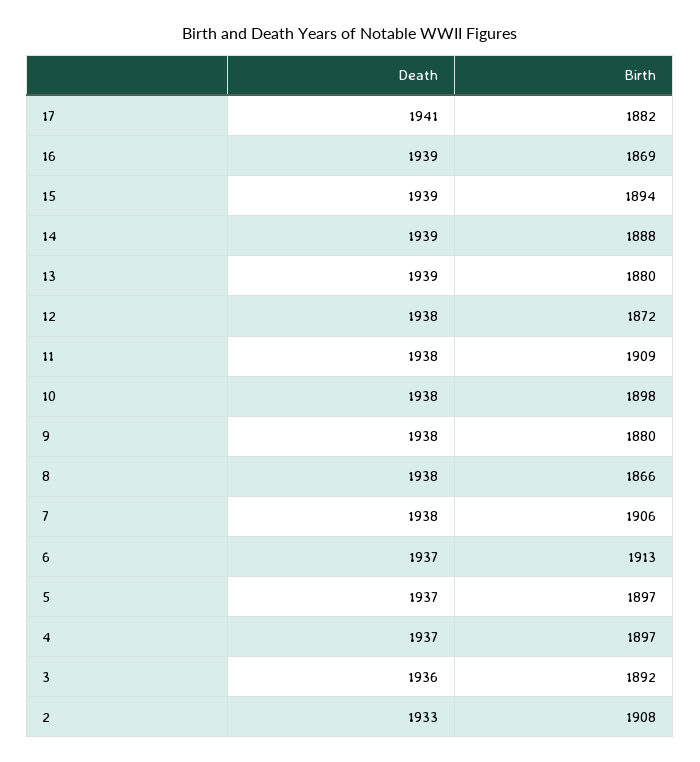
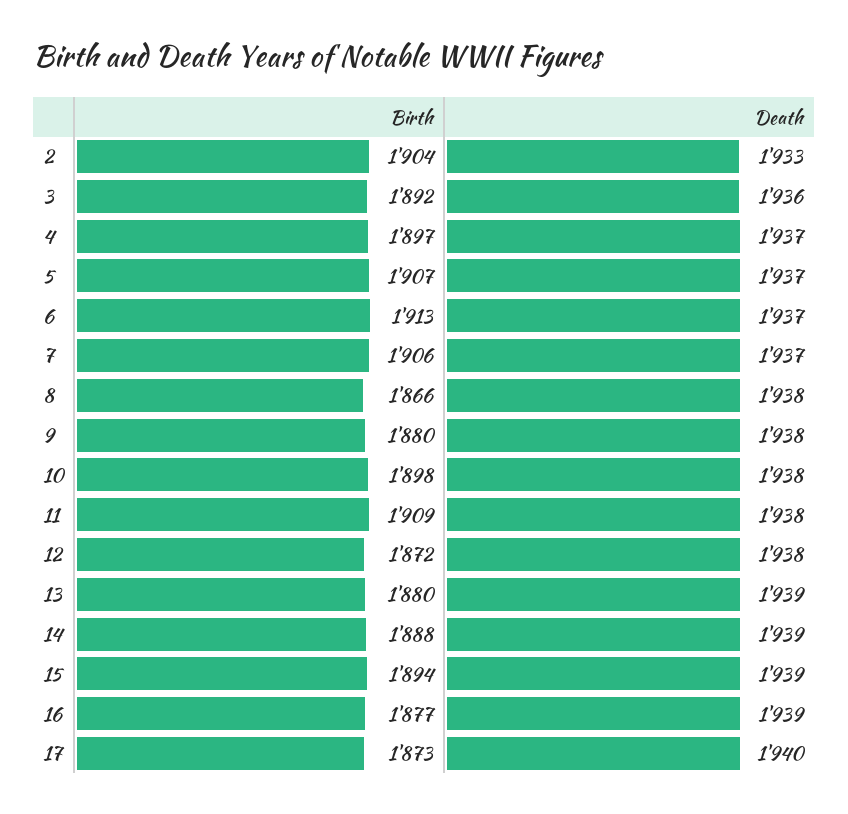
Death, 17: 1941 -> 1940
Birth, 17: 1882 -> 1873
Birth, 16: 1869 -> 1877
Death, 7: 1938 -> 1937
Birth, 5: 1897 -> 1907
Birth, 2: 1908 -> 1904

